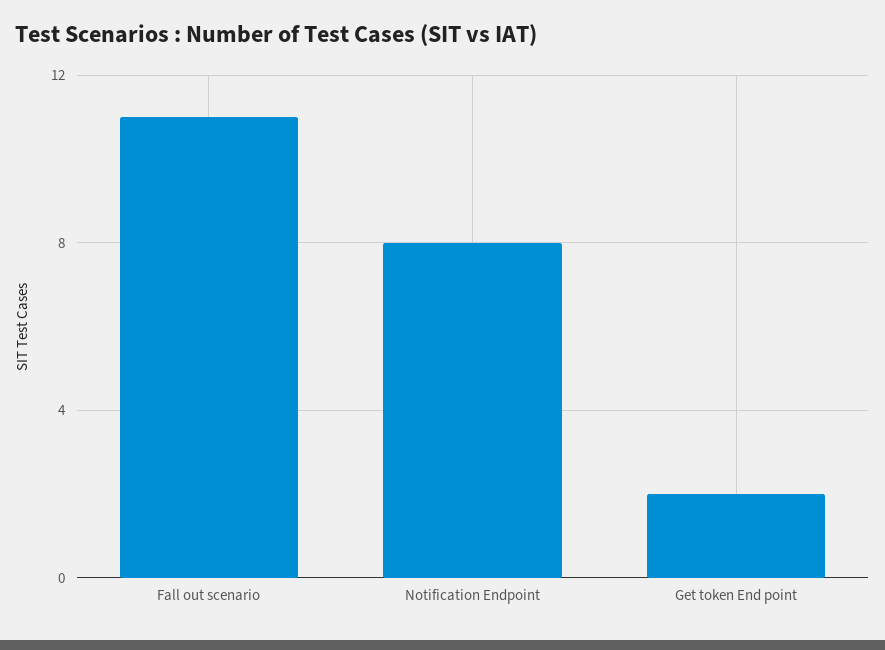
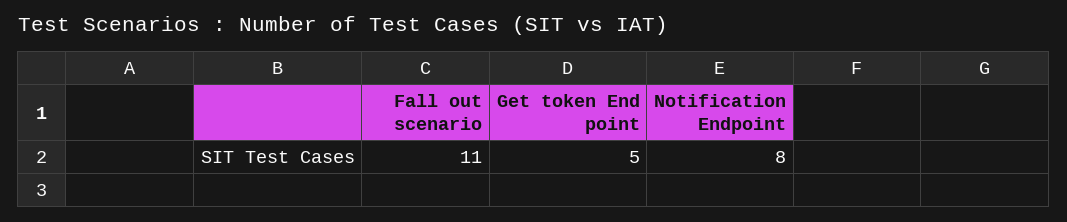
Get token End point: 2 -> 5

